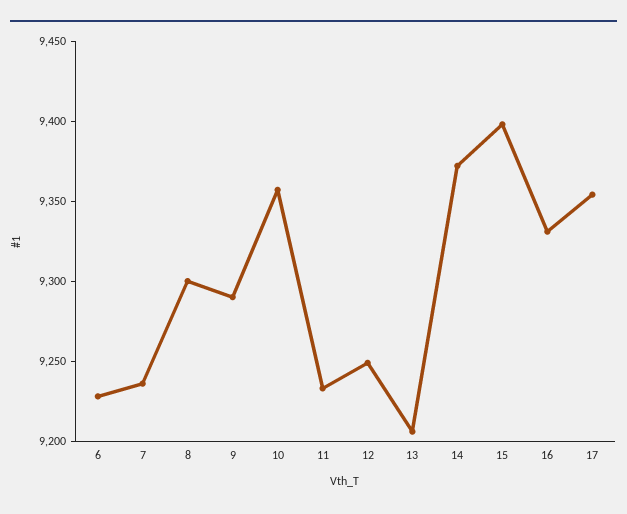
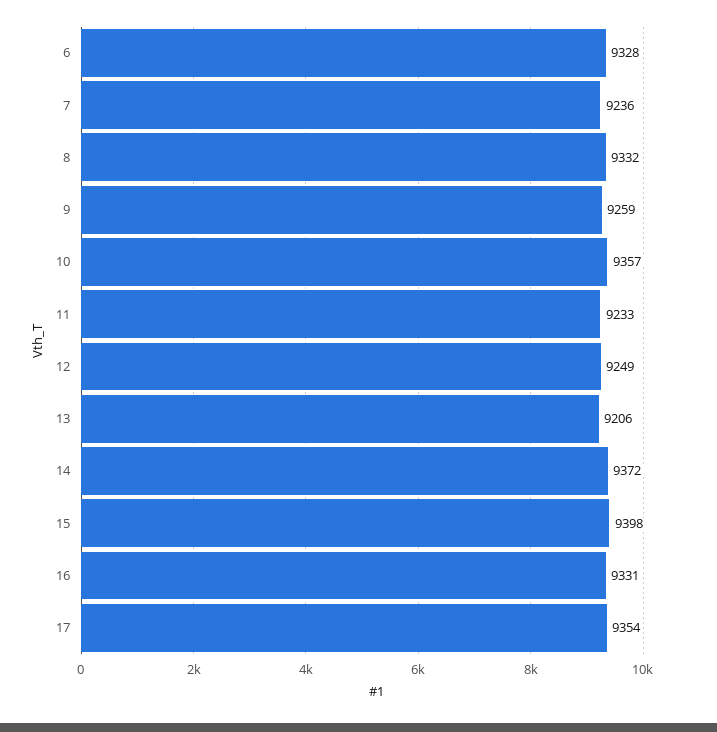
6: 9230 -> 9328
8: 9300 -> 9332
9: 9290 -> 9259

